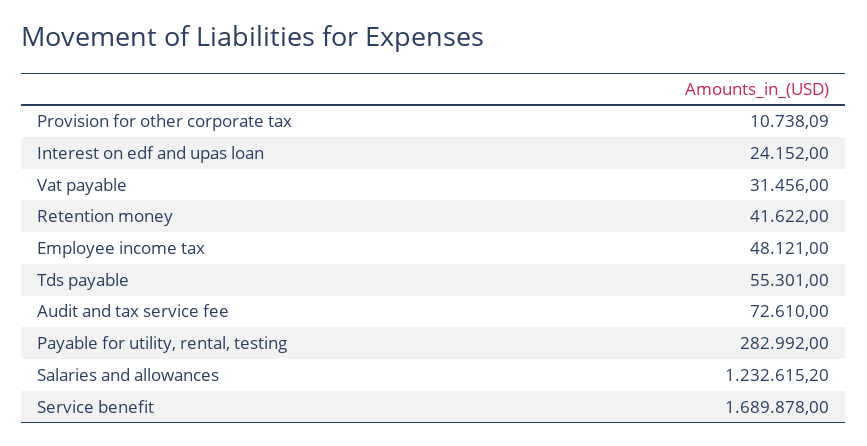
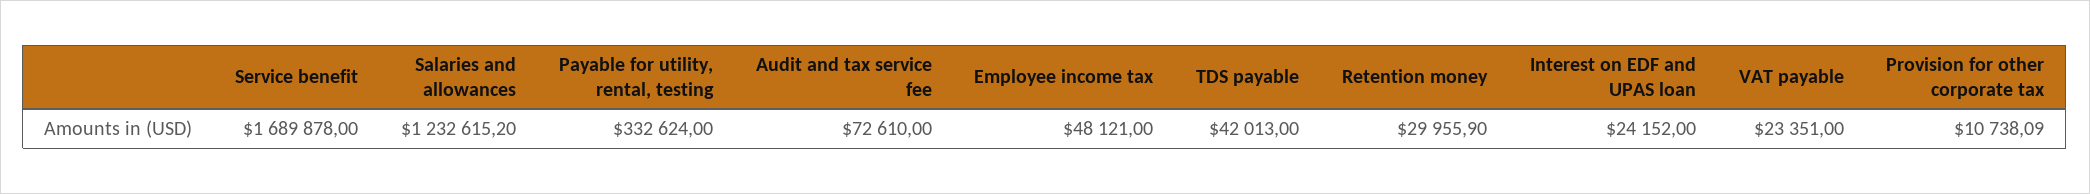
Vat payable: 31456 -> 23351
Retention money: 41622 -> 29955.9
Tds payable: 55301 -> 42013
Payable for utility, rental, testing: 282992 -> 332624

